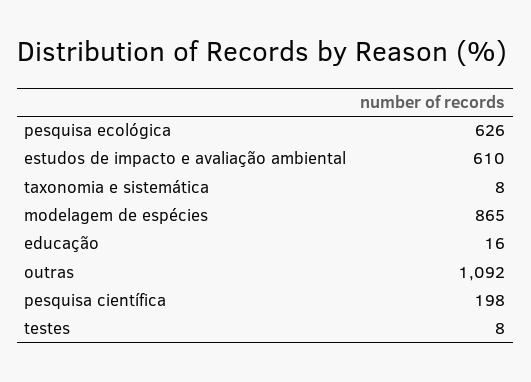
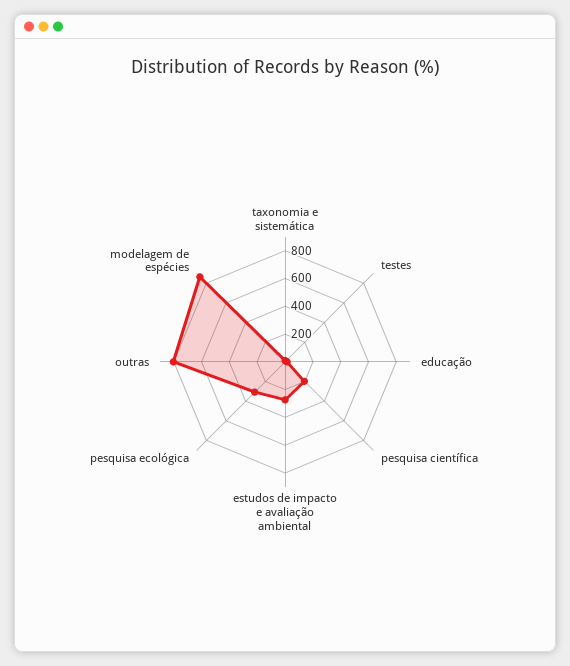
pesquisa ecológica: 626 -> 300
estudos de impacto e avaliação ambiental: 610 -> 300
outras: 1092 -> 800

